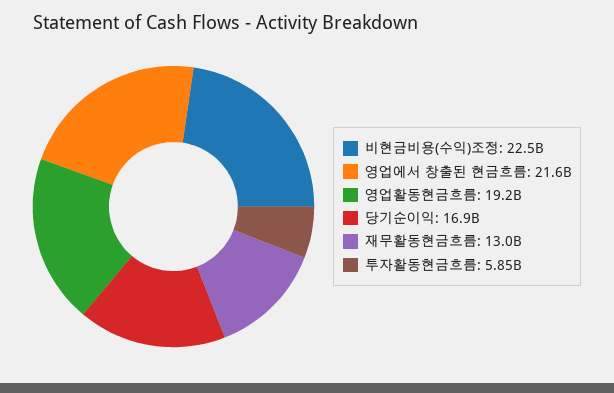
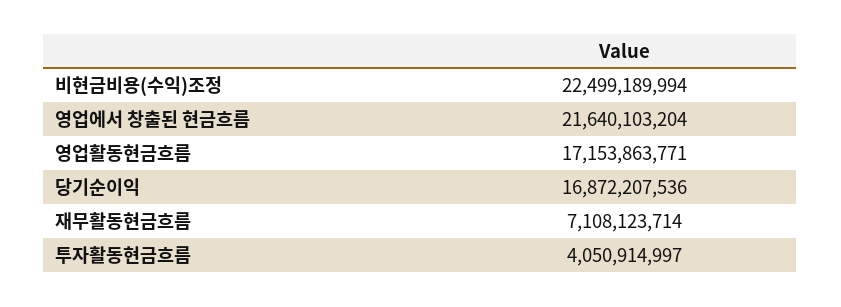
영업활동현금흐름: 19200000000 -> 17153863771
재무활동현금흐름: 13000000000 -> 7108123714
투자활동현금흐름: 5850000000 -> 4050914997

